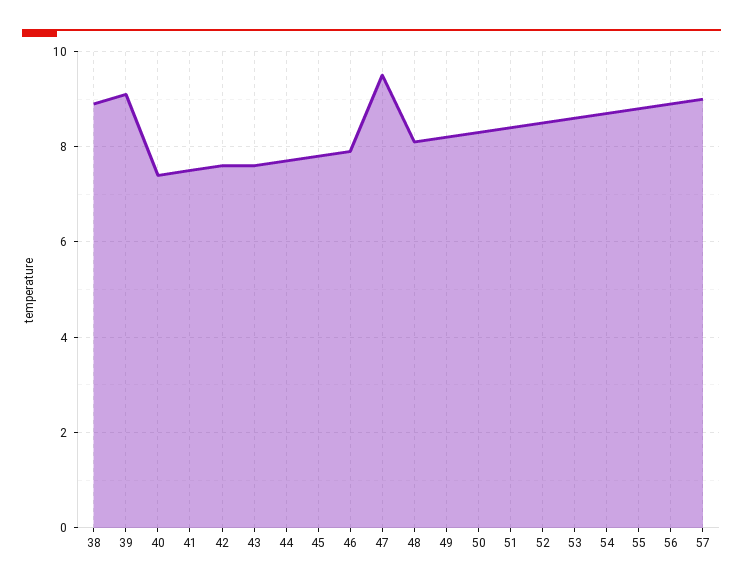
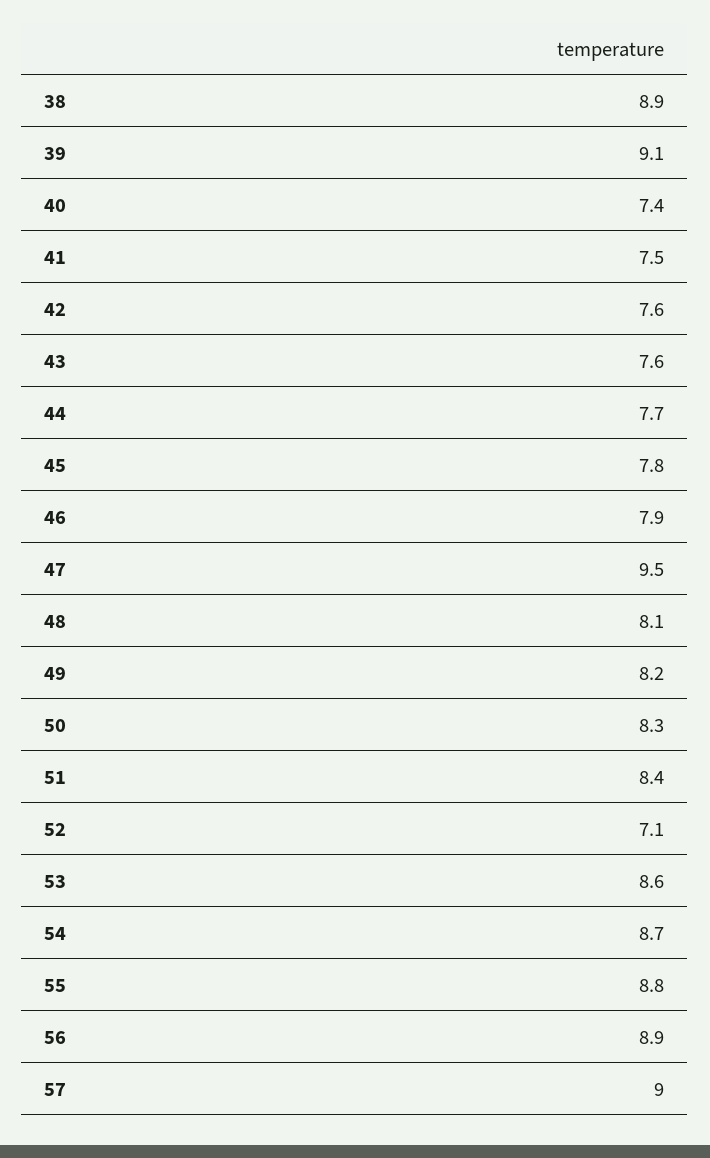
52: 8.5 -> 7.1

